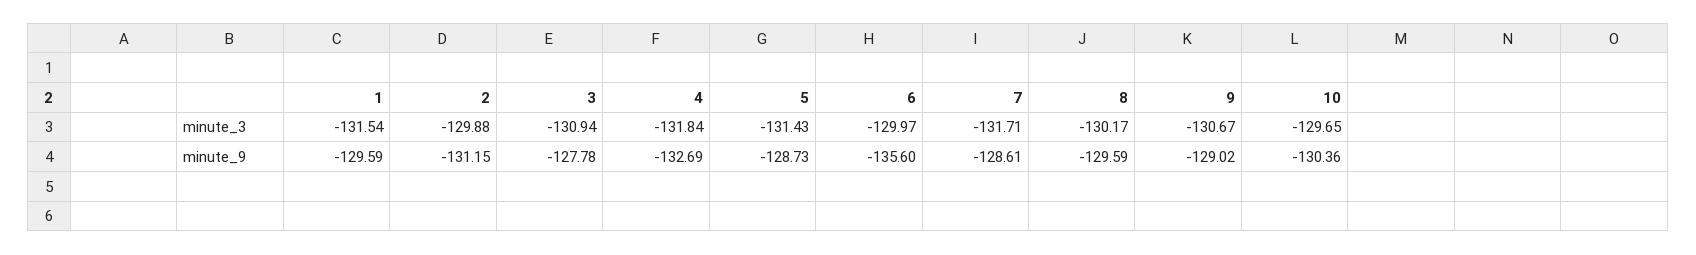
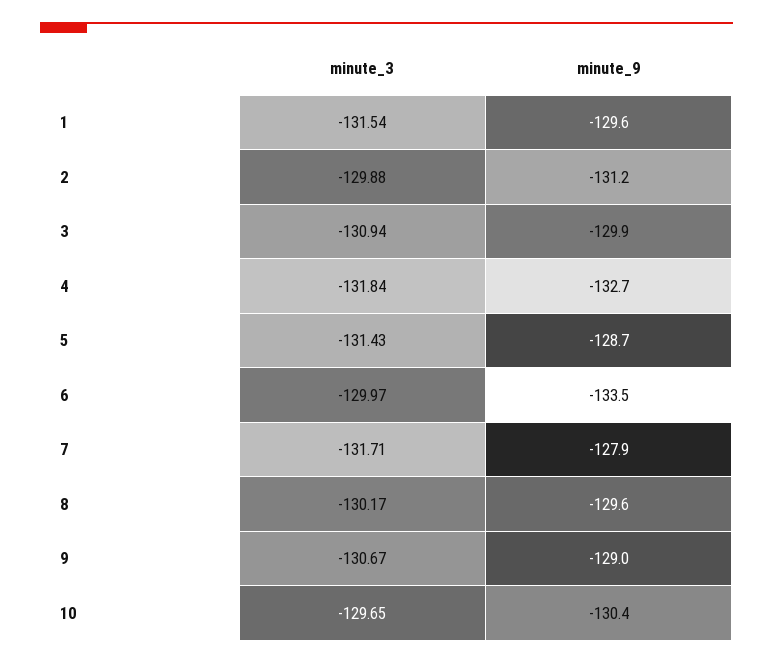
3, minute_9: -127.78 -> -129.9
6, minute_9: -135.6 -> -133.5
7, minute_9: -128.61 -> -127.9

